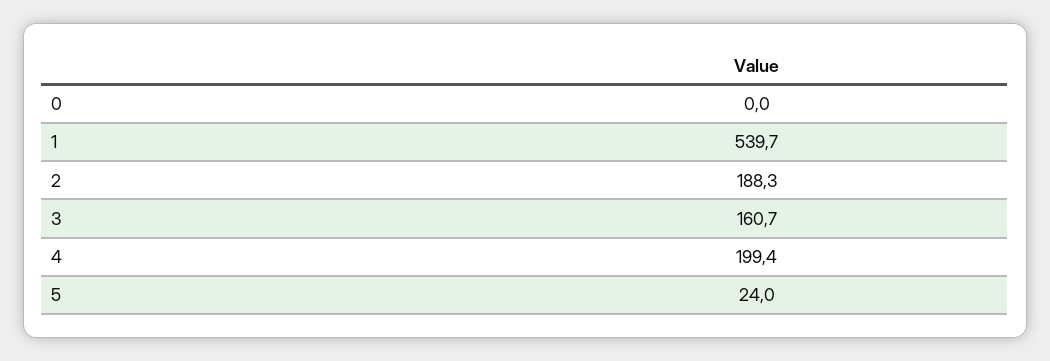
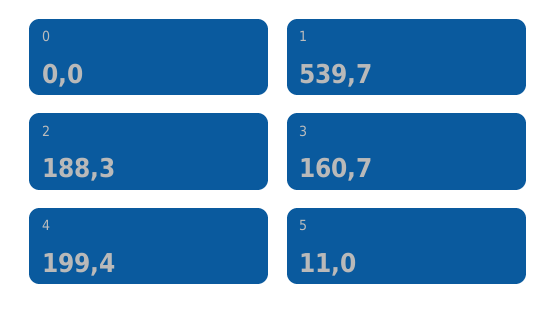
5: 24 -> 11

